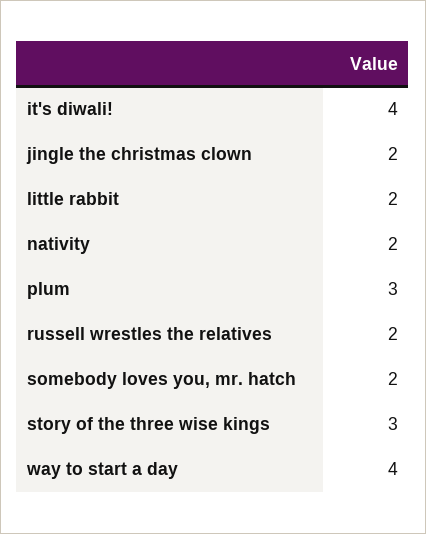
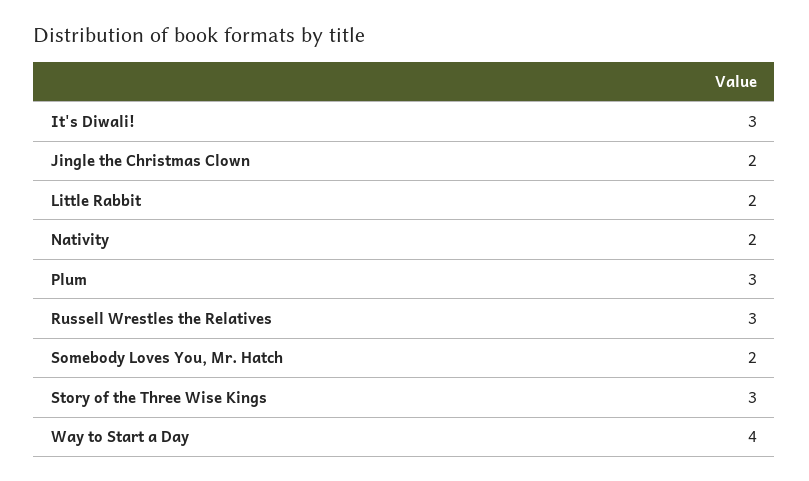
it's diwali!: 4 -> 3
russell wrestles the relatives: 2 -> 3

